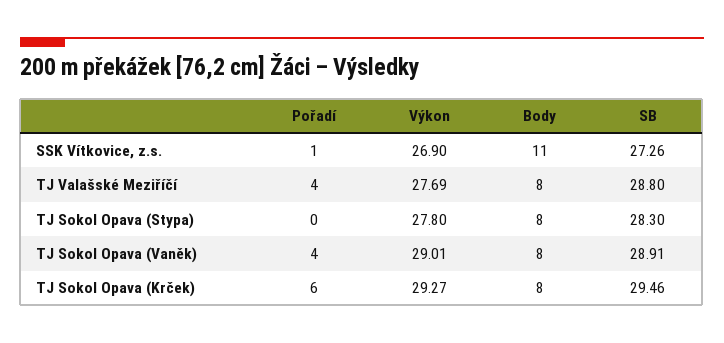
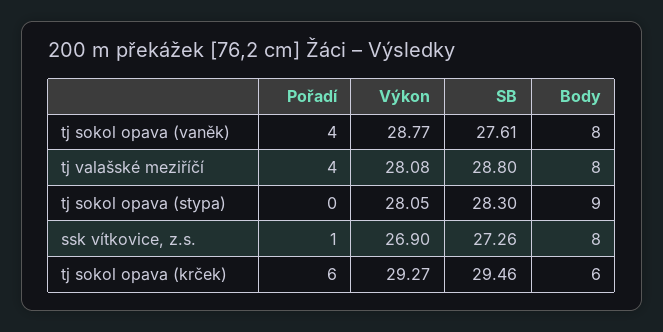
Body, SSK Vítkovice, z.s.: 11 -> 8
Výkon, TJ Valašské Meziříčí: 27.69 -> 28.08
Výkon, TJ Sokol Opava (Stypa): 27.8 -> 28.05
Body, TJ Sokol Opava (Stypa): 8 -> 9
Výkon, TJ Sokol Opava (Vaněk): 29.01 -> 28.77
SB, TJ Sokol Opava (Vaněk): 28.91 -> 27.61
Body, TJ Sokol Opava (Krček): 8 -> 6

